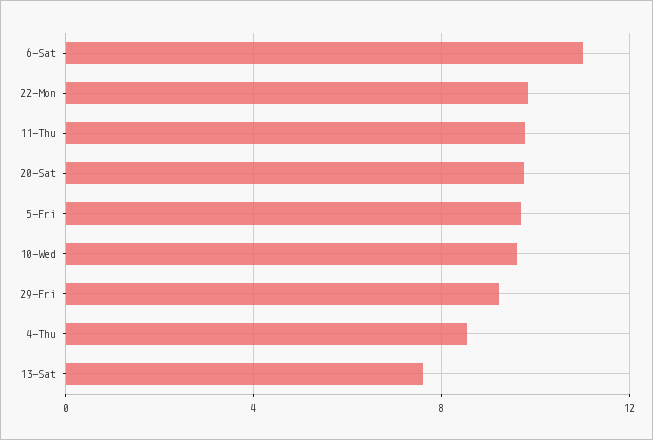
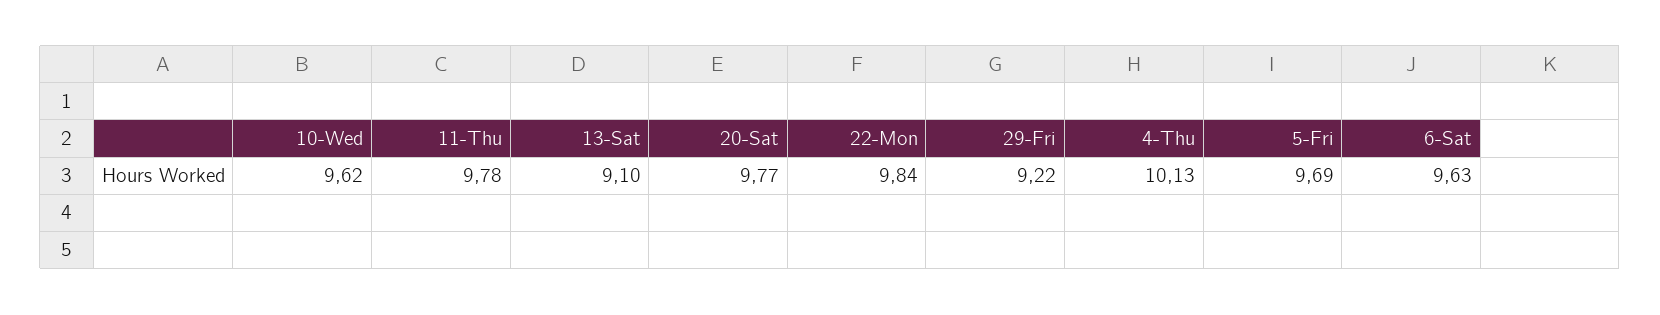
6-Sat: 11 -> 9.63
4-Thu: 8.5 -> 10.13
13-Sat: 7.5 -> 9.1

